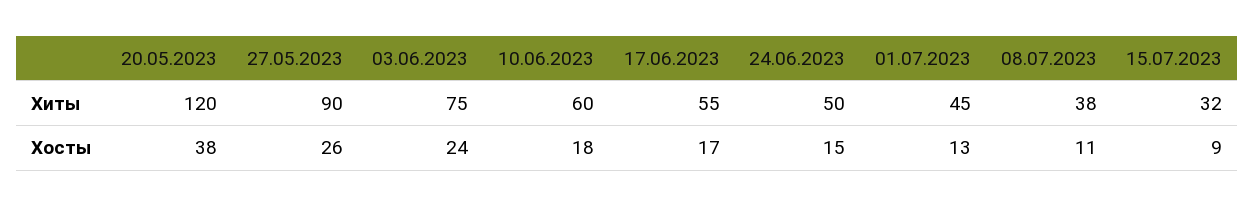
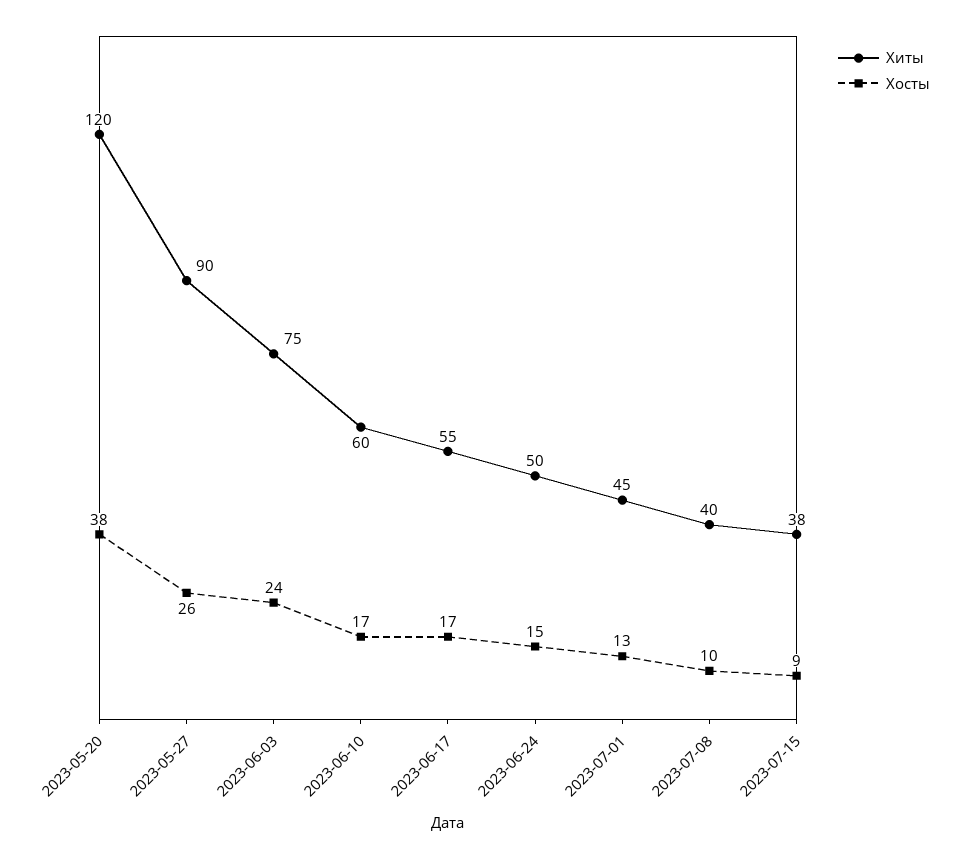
Хиты, 08.07.2023: 38 -> 40
Хиты, 15.07.2023: 32 -> 38
Хосты, 10.06.2023: 18 -> 17
Хосты, 08.07.2023: 11 -> 10

